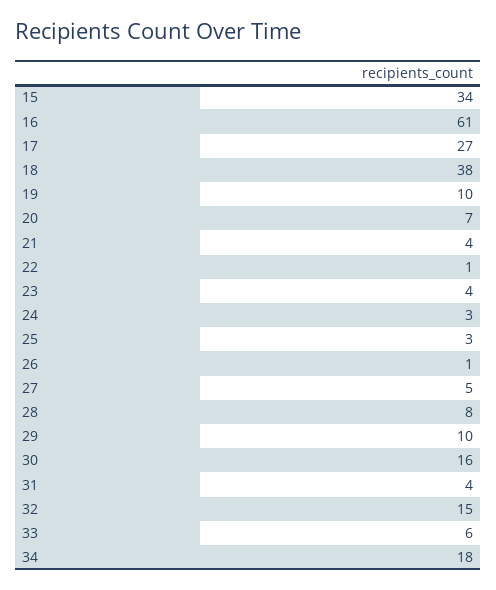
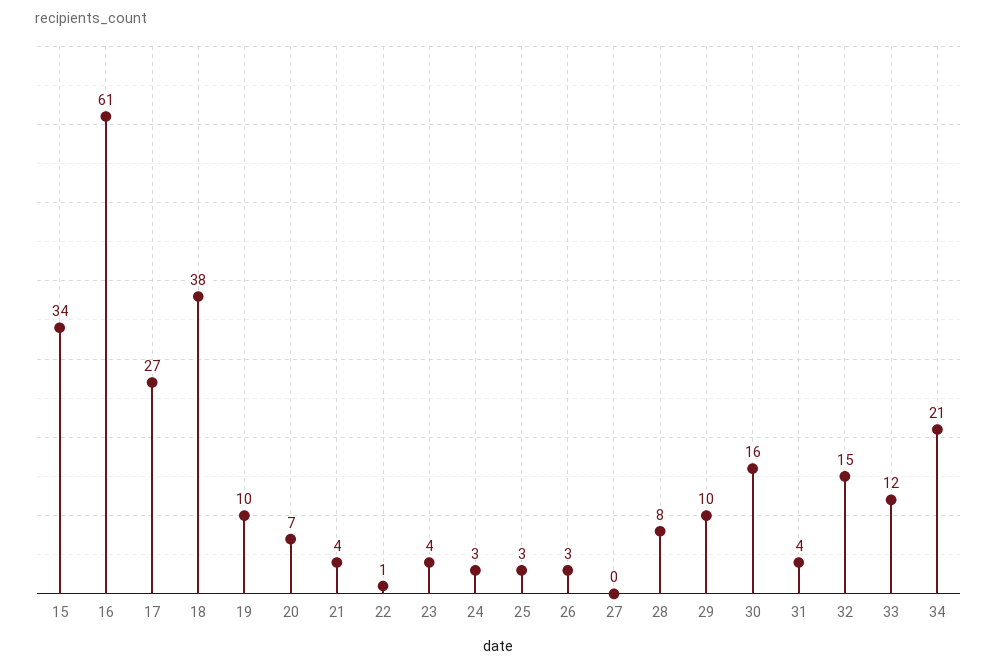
26: 1 -> 3
27: 5 -> 0
33: 6 -> 12
34: 18 -> 21

